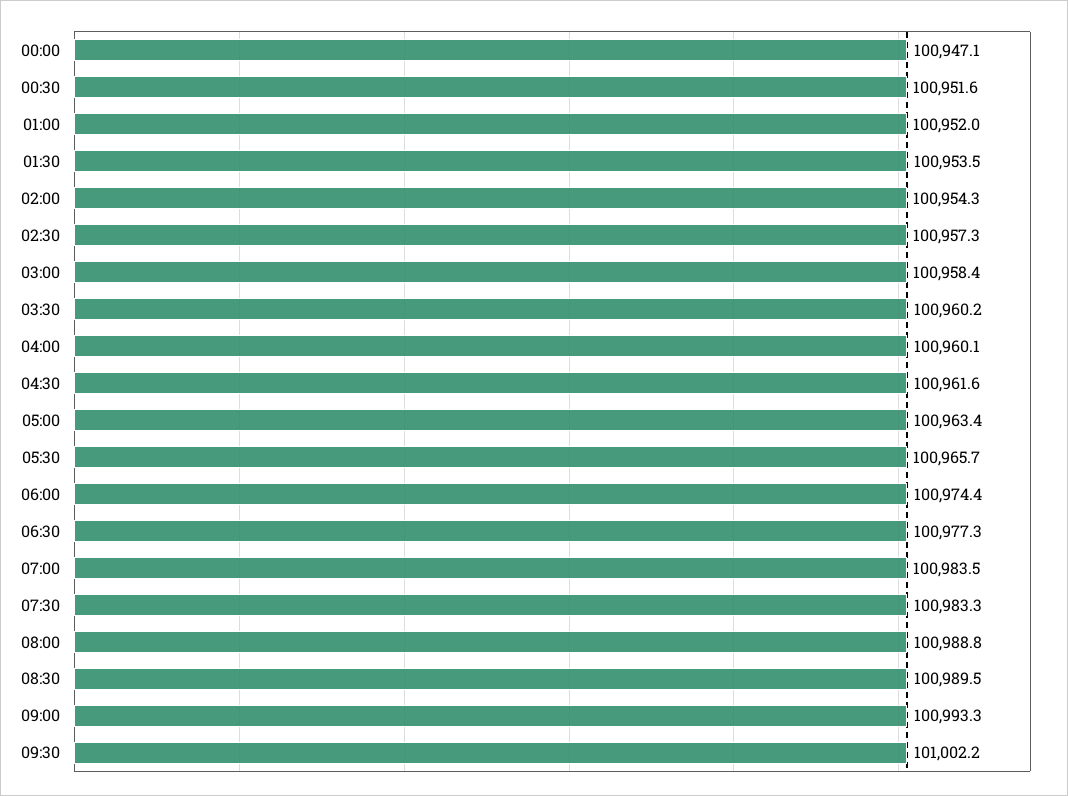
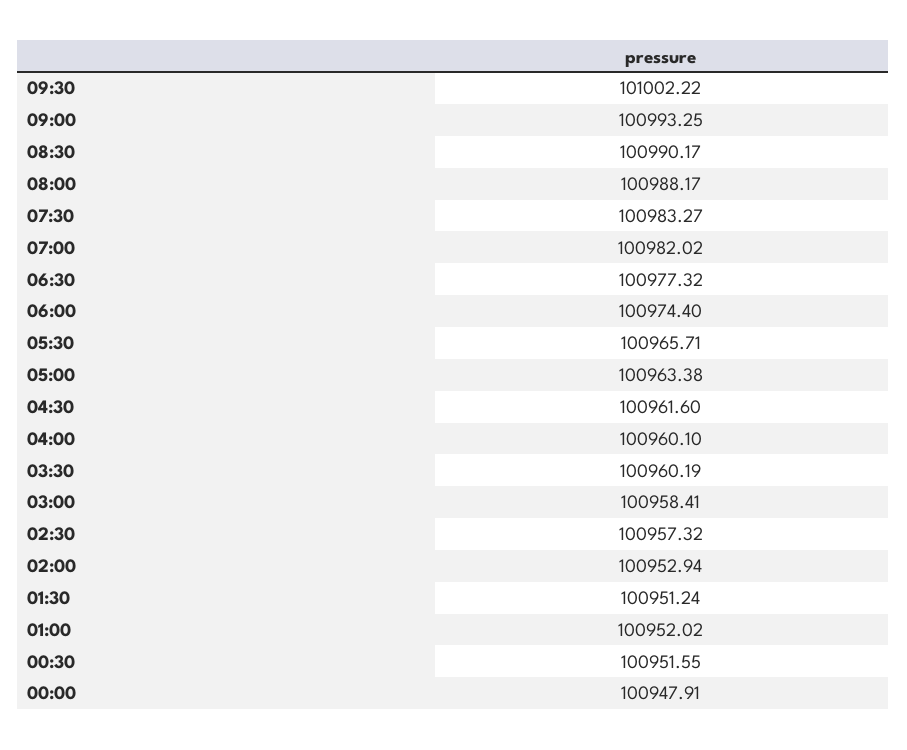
00:00: 100947.1 -> 100947.91
01:30: 100953.5 -> 100951.24
02:00: 100954.3 -> 100952.94
07:00: 100983.5 -> 100982.02
08:00: 100988.8 -> 100988.17
08:30: 100989.5 -> 100990.17

